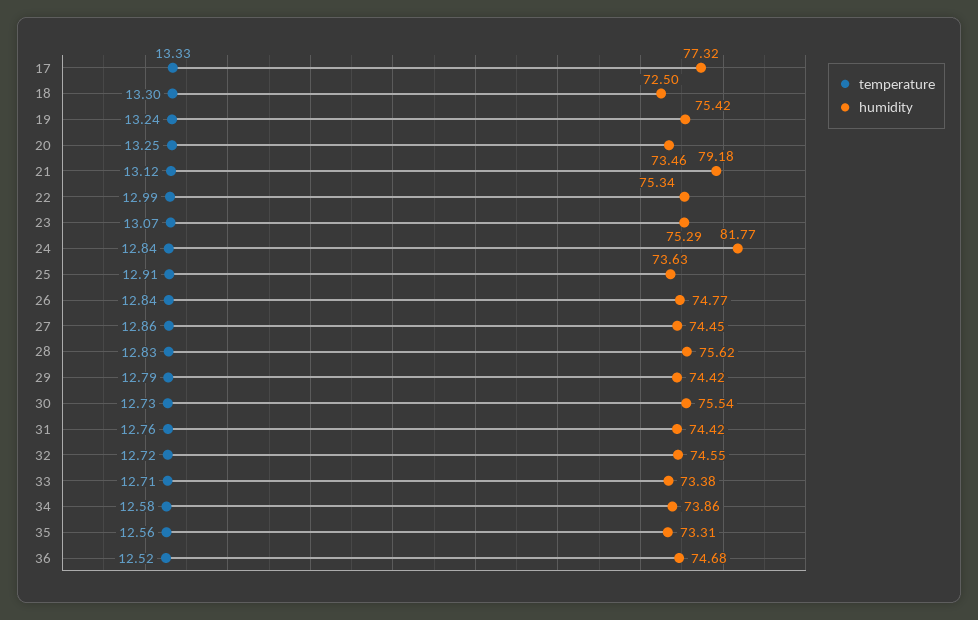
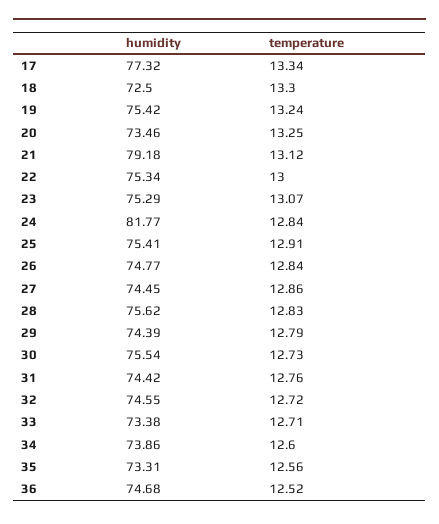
temperature, 17: 13.33 -> 13.34
temperature, 22: 12.99 -> 13
humidity, 25: 73.63 -> 75.41
humidity, 29: 74.42 -> 74.39
temperature, 34: 12.58 -> 12.6

